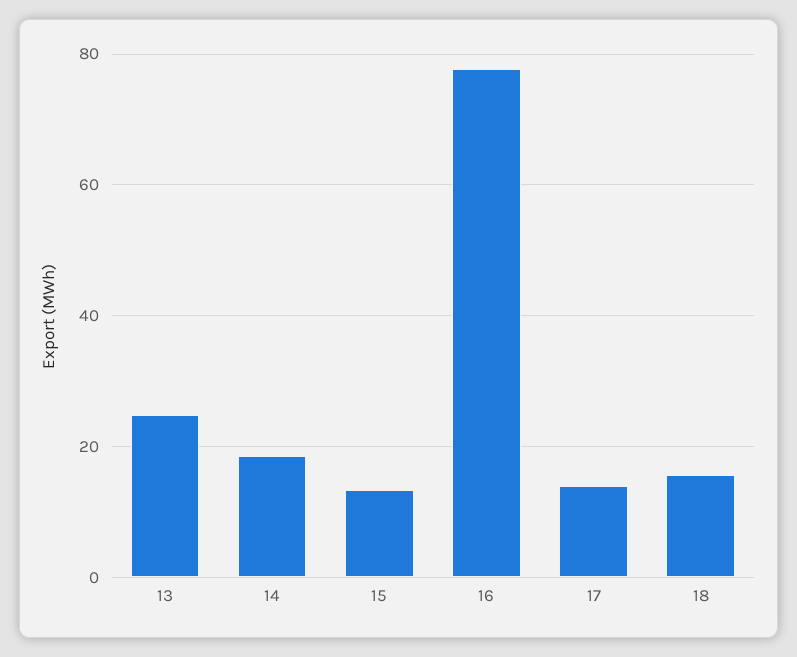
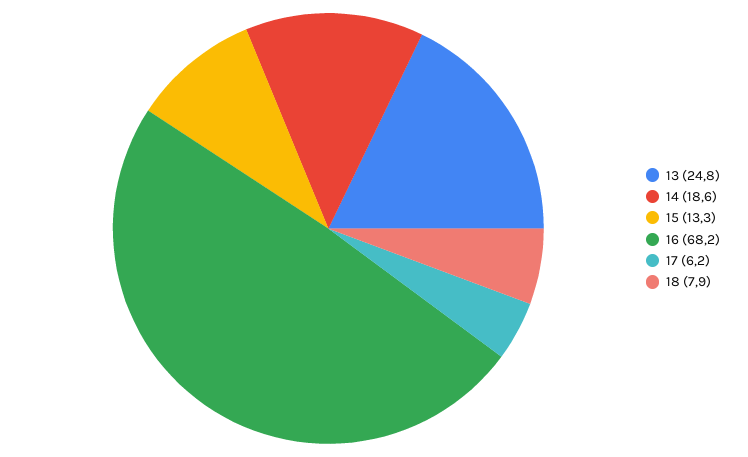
16: 78 -> 68.2
17: 14 -> 6.2
18: 16 -> 7.9

